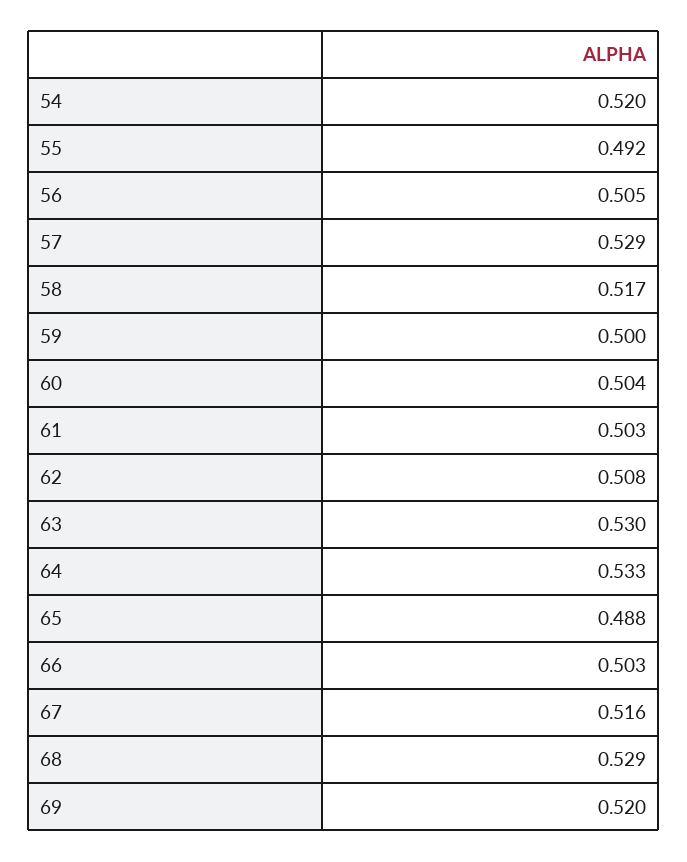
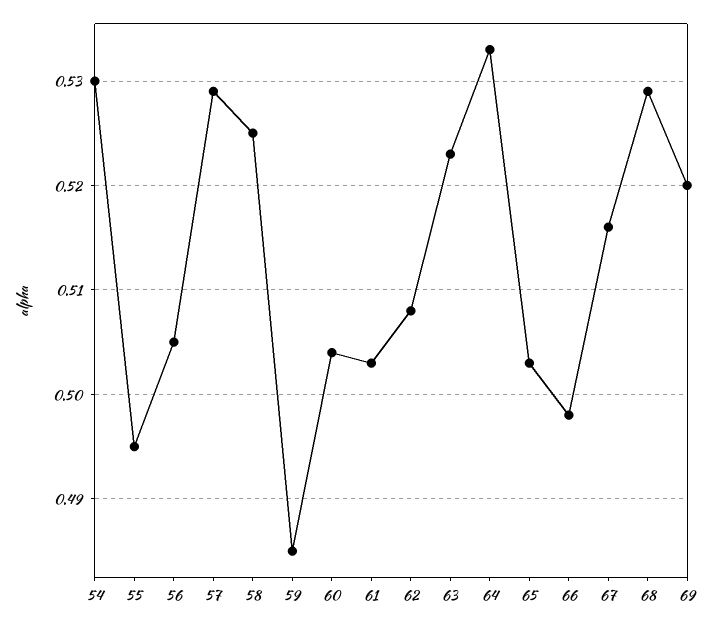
54: 0.52 -> 0.53
55: 0.492 -> 0.495
58: 0.517 -> 0.525
59: 0.5 -> 0.485
63: 0.53 -> 0.523
65: 0.488 -> 0.503
66: 0.503 -> 0.498

